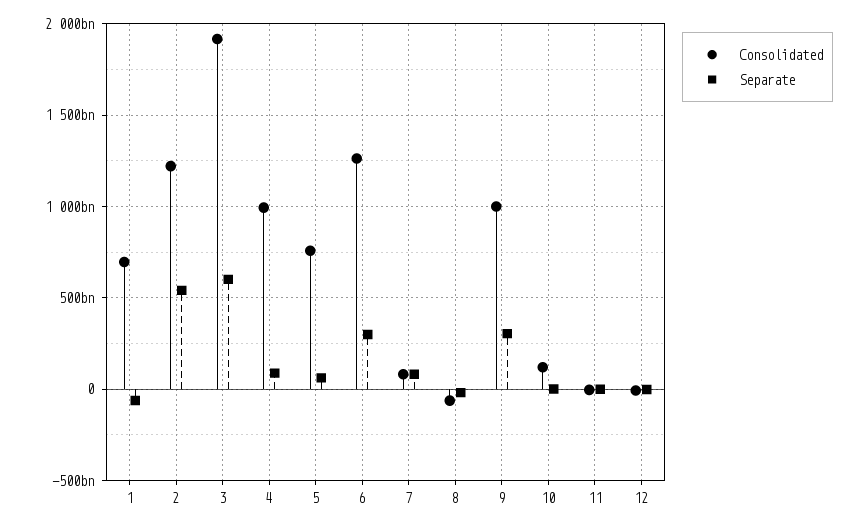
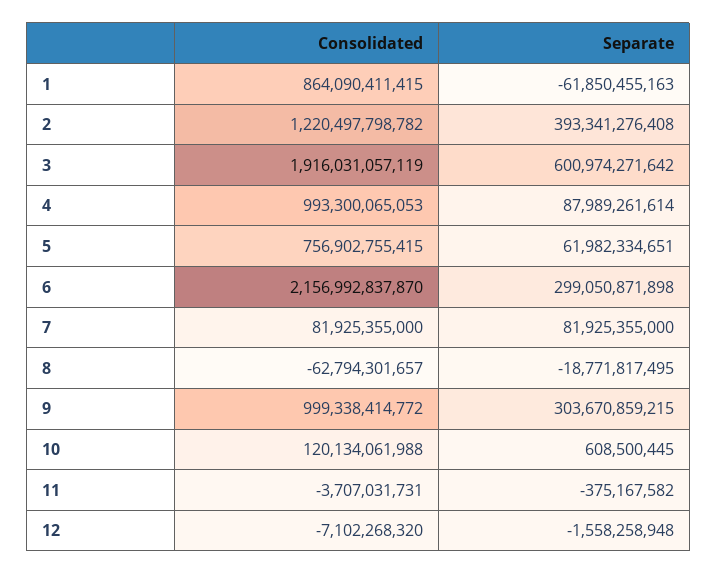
Consolidated, 1: 700000000000 -> 864090411415
Separate, 2: 550000000000 -> 393341276408
Consolidated, 6: 1250000000000 -> 2156992837870

